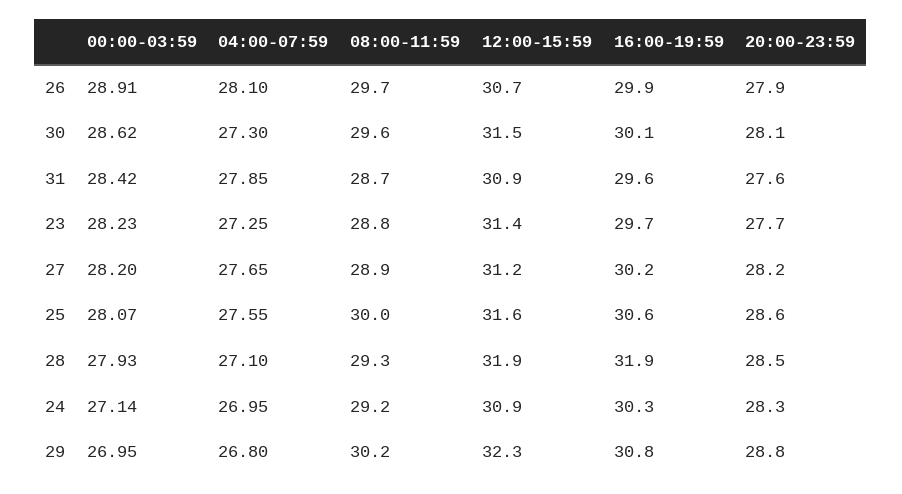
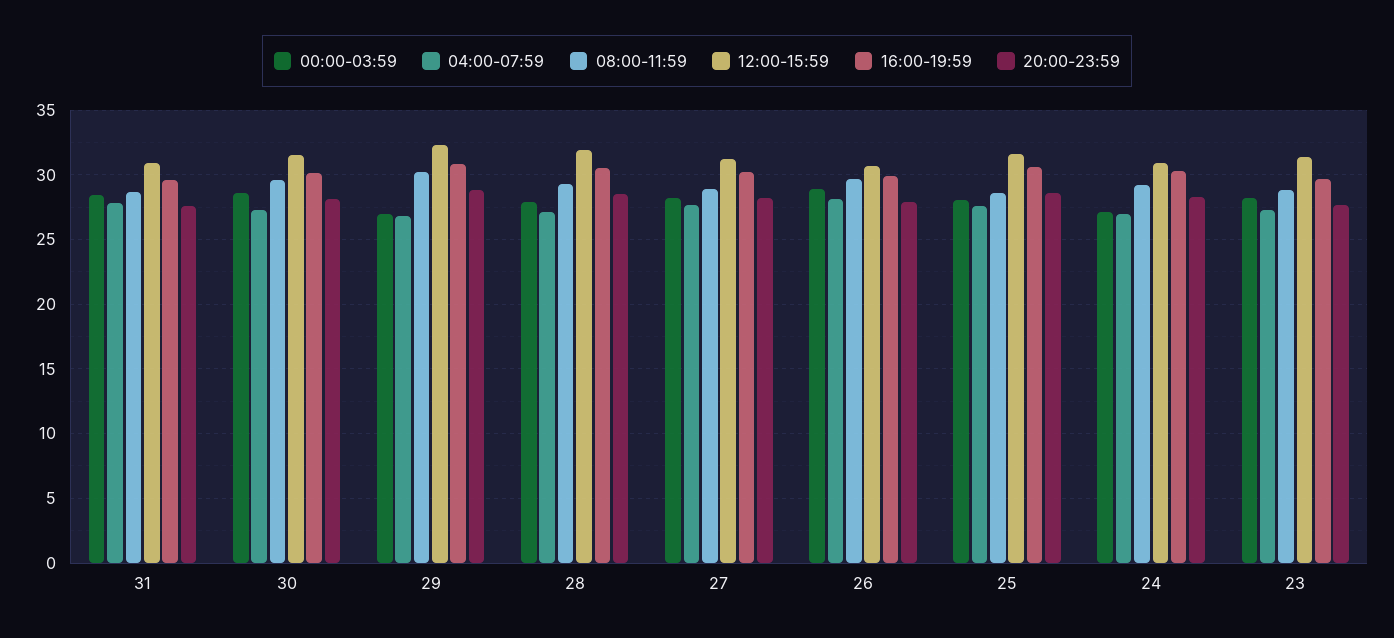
08:00-11:59, 25: 30 -> 28.5
16:00-19:59, 28: 31.9 -> 30.5

